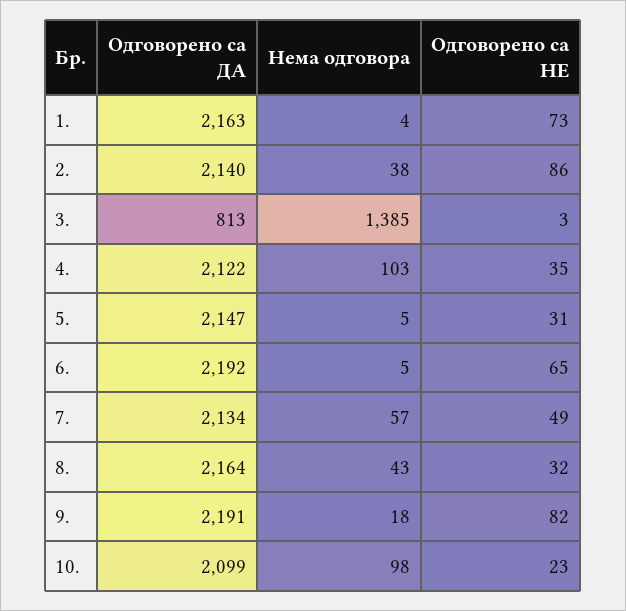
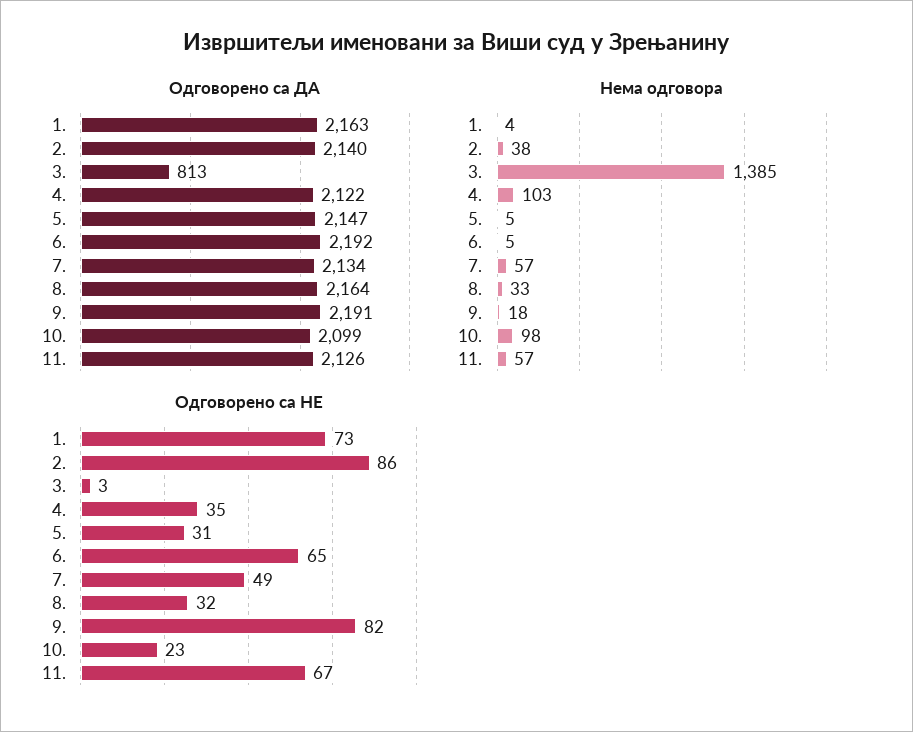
Нема одговора, 8.: 43 -> 33
Одговорено са ДА, 11.: none -> 2126
Нема одговора, 11.: none -> 57
Одговорено са НЕ, 11.: none -> 67

